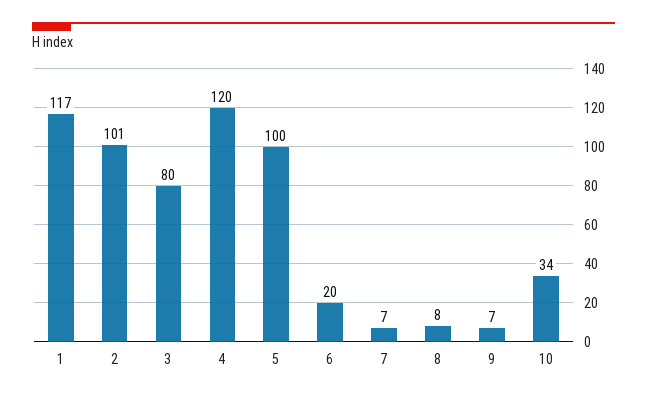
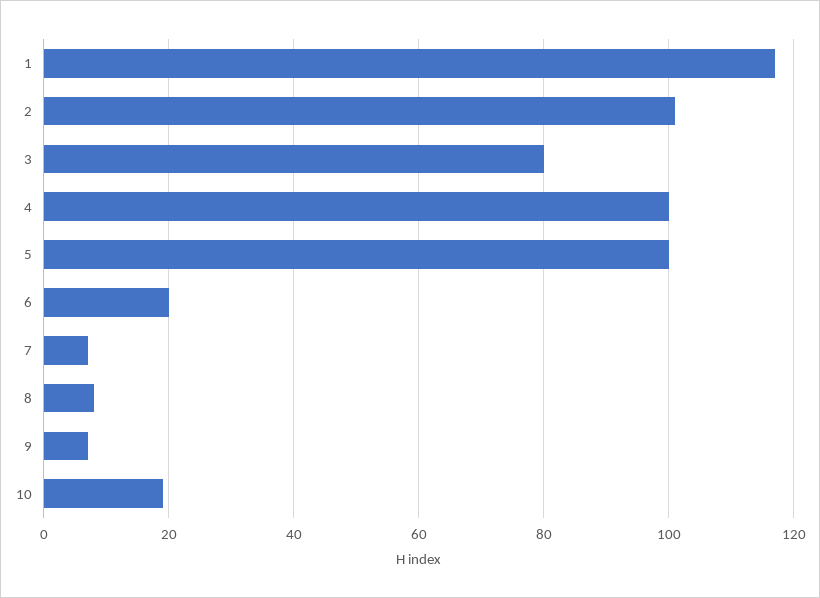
4: 120 -> 100
10: 34 -> 20

